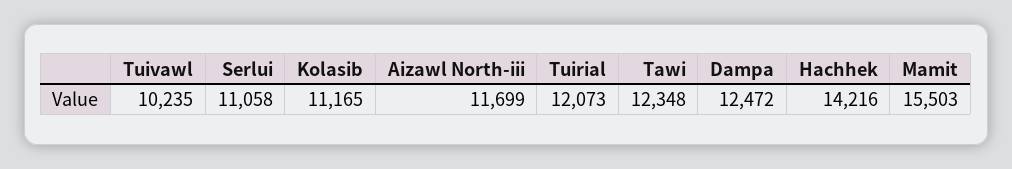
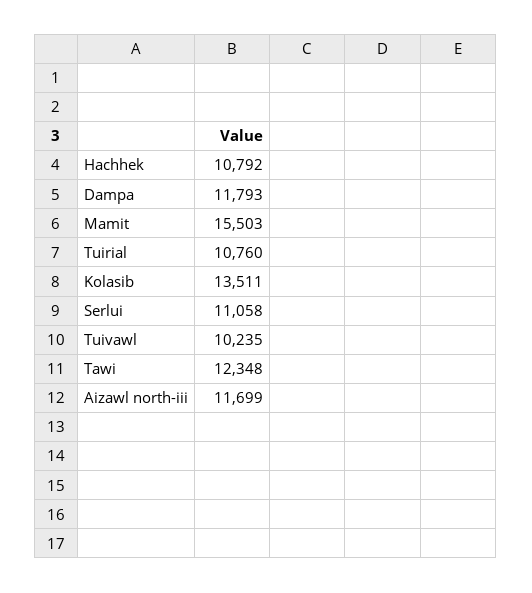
Kolasib: 11165 -> 13511
Tuirial: 12073 -> 10760
Dampa: 12472 -> 11793
Hachhek: 14216 -> 10792

